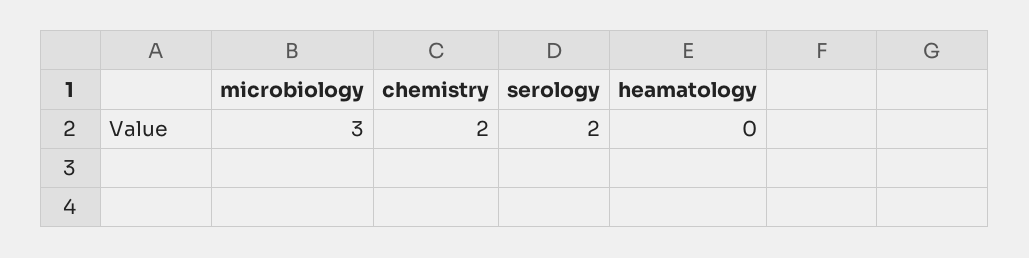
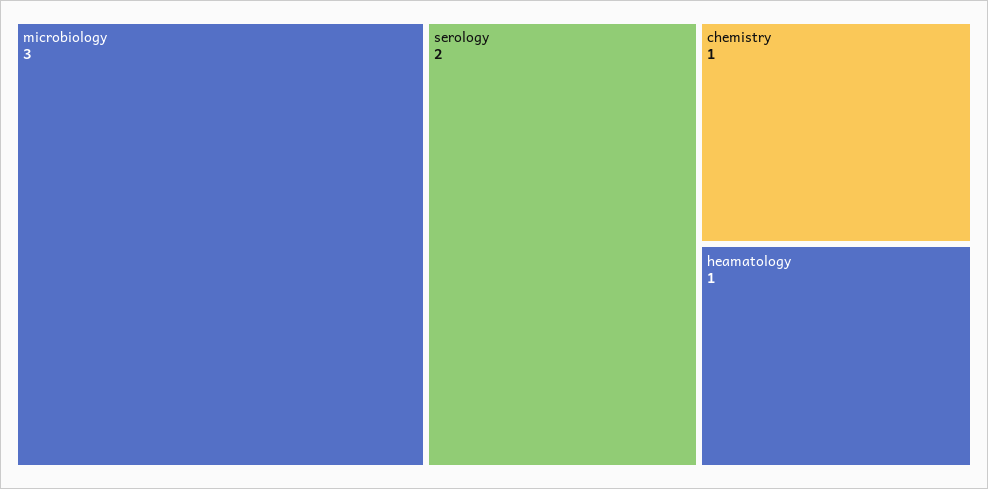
chemistry: 2 -> 1
heamatology: 0 -> 1

